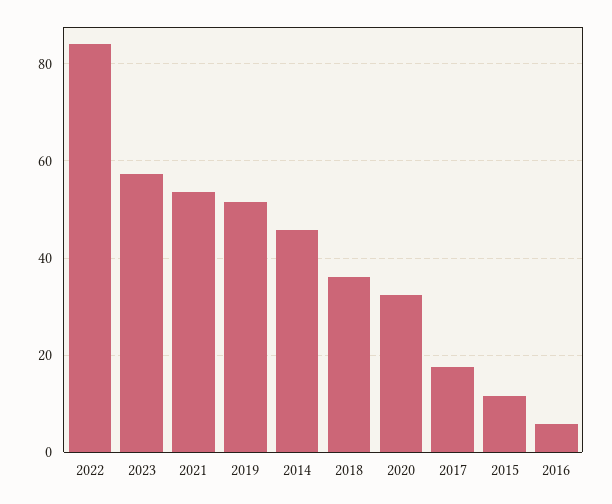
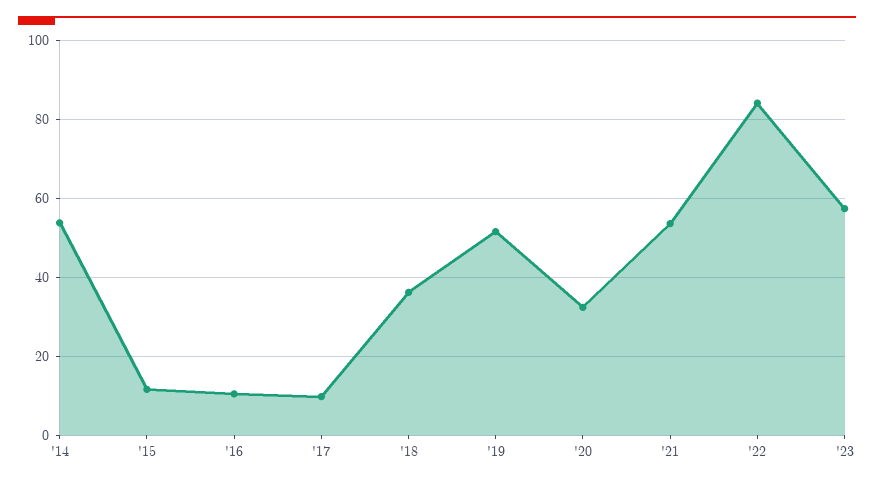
2014: 46 -> 54
2017: 18 -> 10
2016: 6 -> 10

